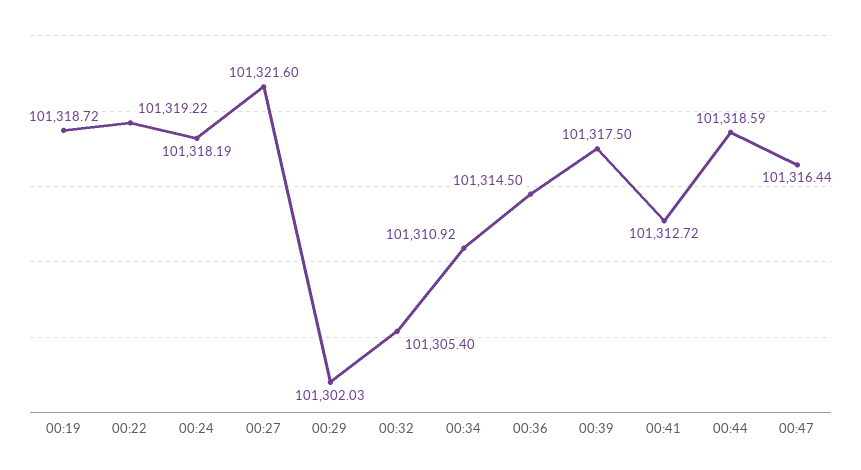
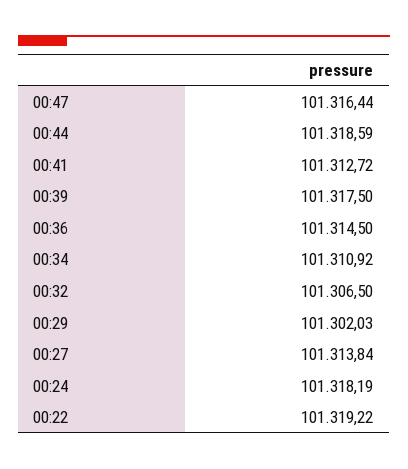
00:19: 101318.72 -> none
00:27: 101321.6 -> 101313.84
00:32: 101305.4 -> 101306.5

